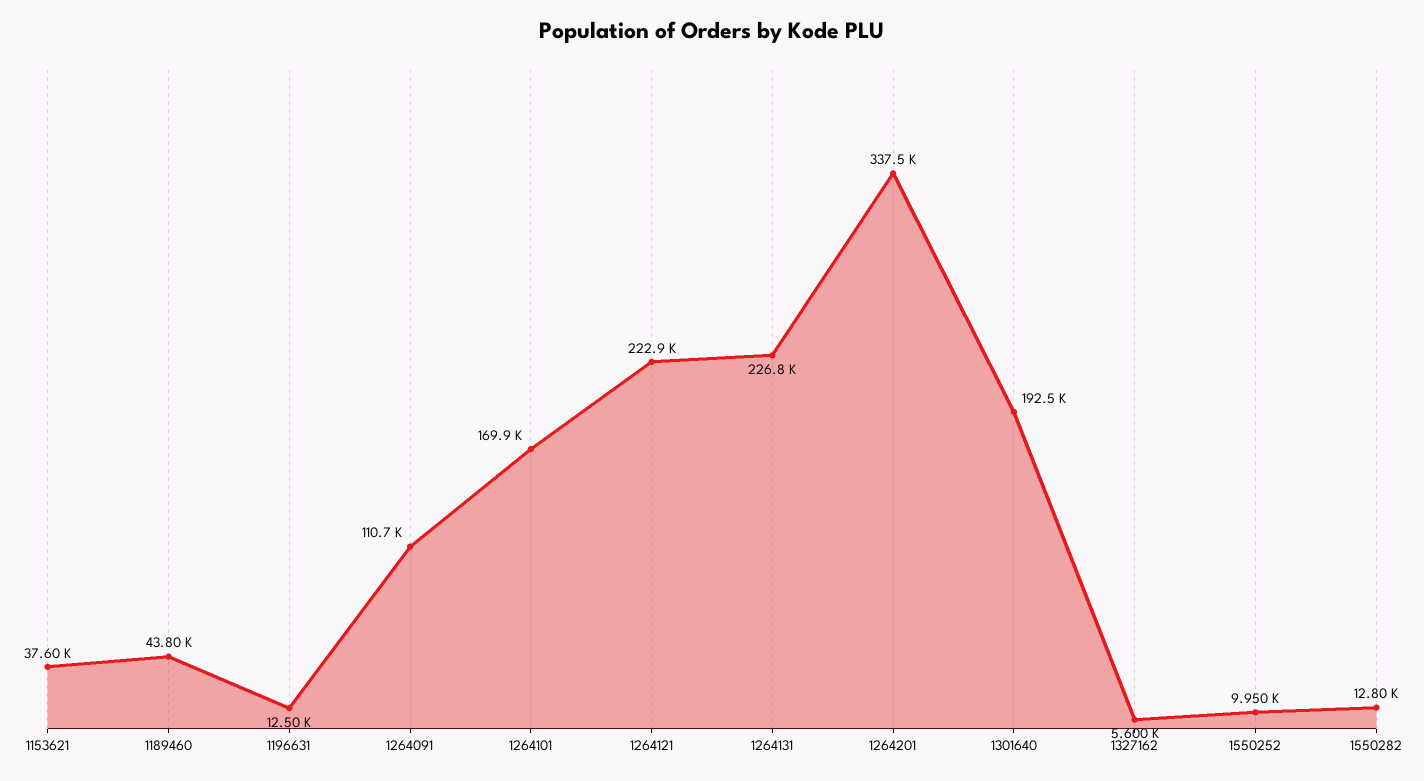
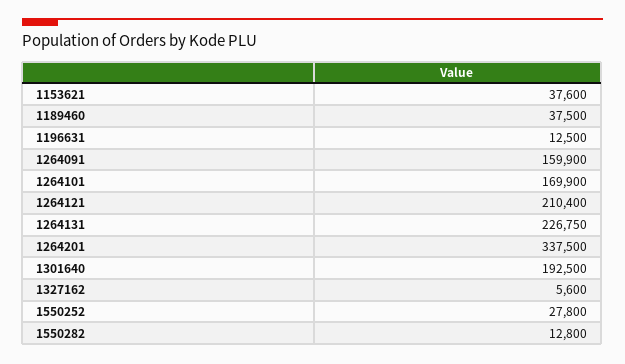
1189460: 43800 -> 37500
1264091: 110700 -> 159900
1264121: 222900 -> 210400
1550252: 9950 -> 27800

